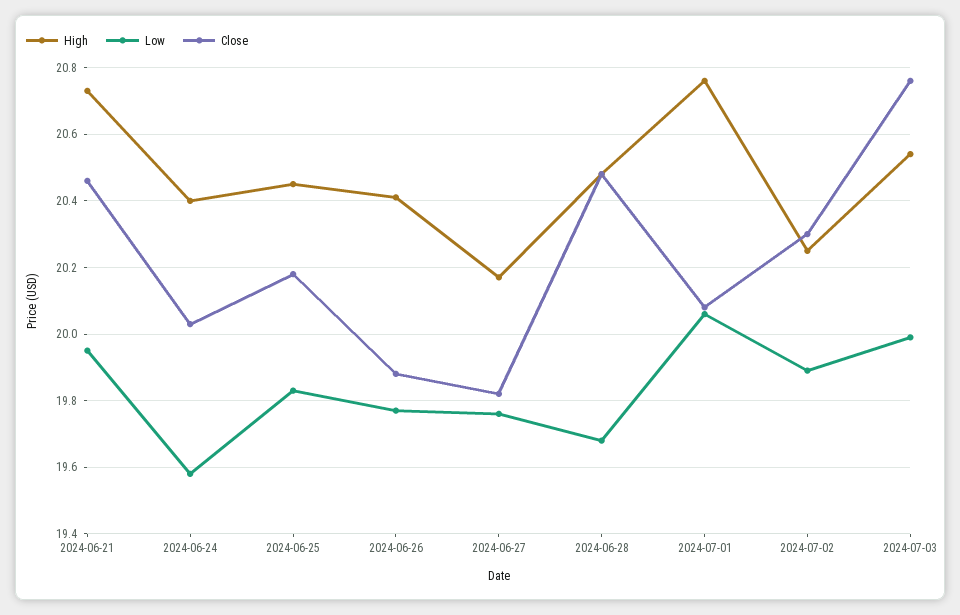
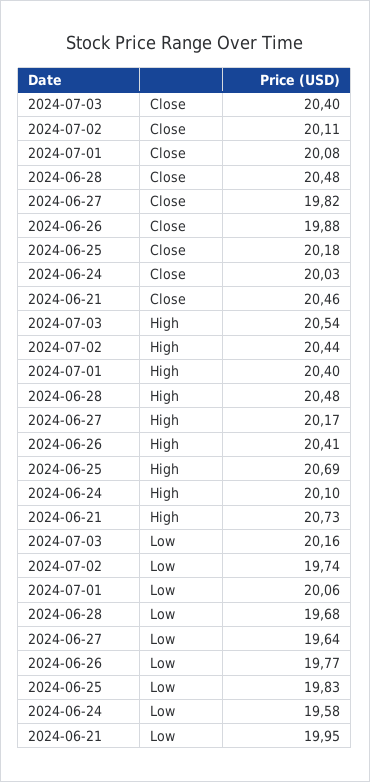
High, 2024-06-24: 20.4 -> 20.1
High, 2024-06-25: 20.45 -> 20.69
Low, 2024-06-27: 19.75 -> 19.64
High, 2024-07-01: 20.75 -> 20.4
High, 2024-07-02: 20.25 -> 20.44
Low, 2024-07-02: 19.9 -> 19.74
Close, 2024-07-02: 20.3 -> 20.11
Low, 2024-07-03: 20 -> 20.16
Close, 2024-07-03: 20.75 -> 20.4

